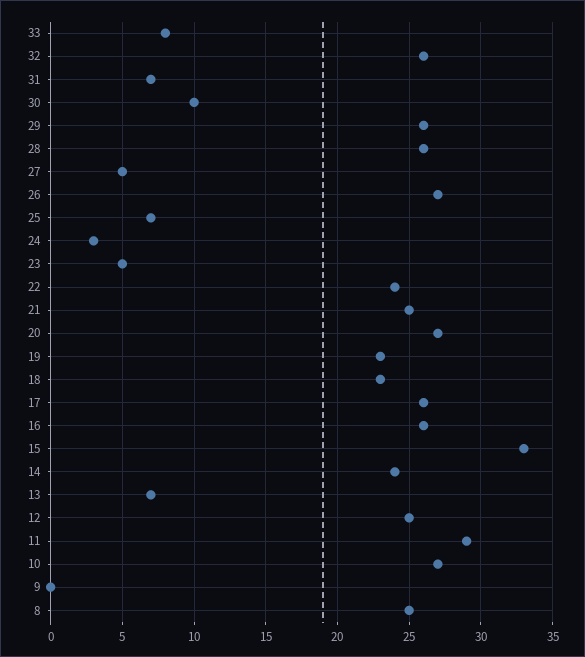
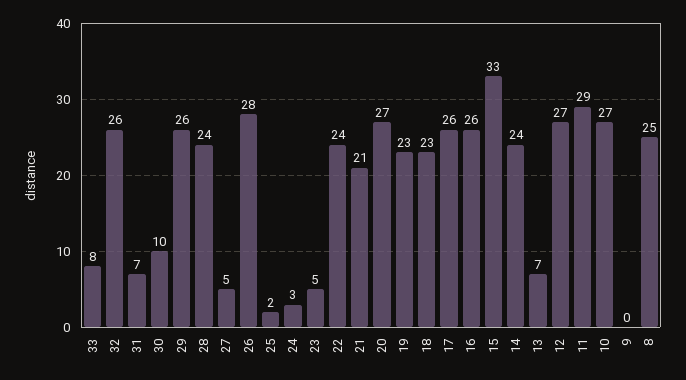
28: 26 -> 24
26: 27 -> 28
25: 7 -> 2
21: 25 -> 21
12: 25 -> 27

